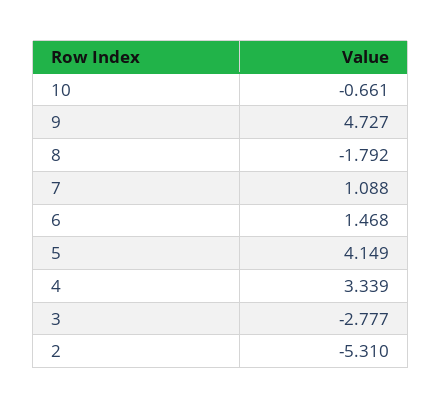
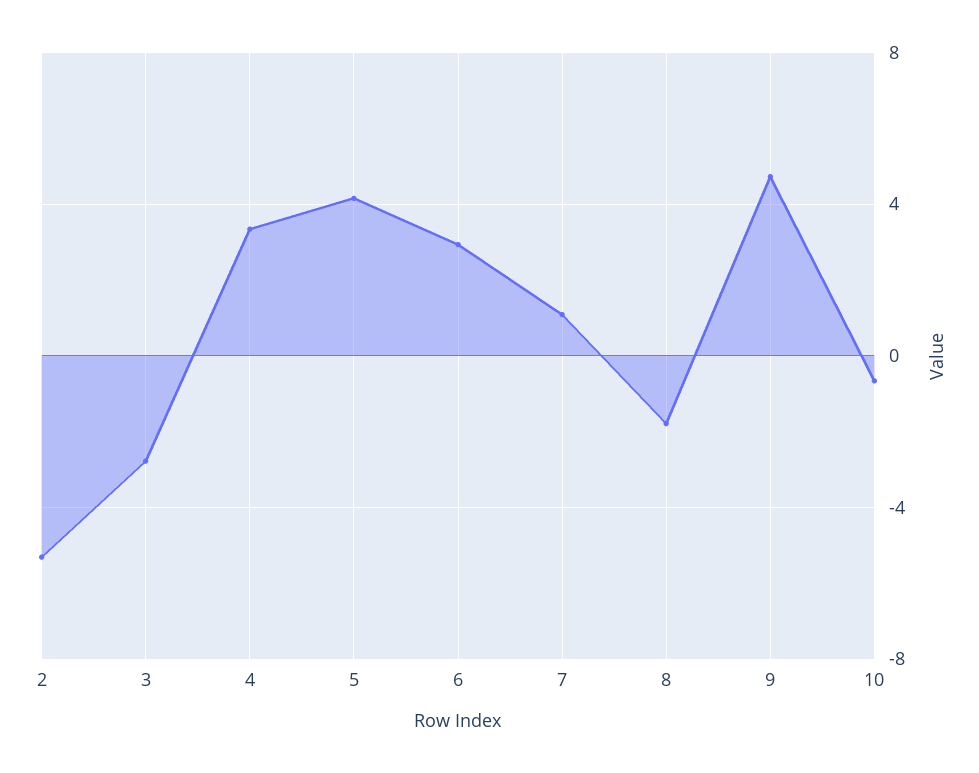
6: 1.468 -> 3

